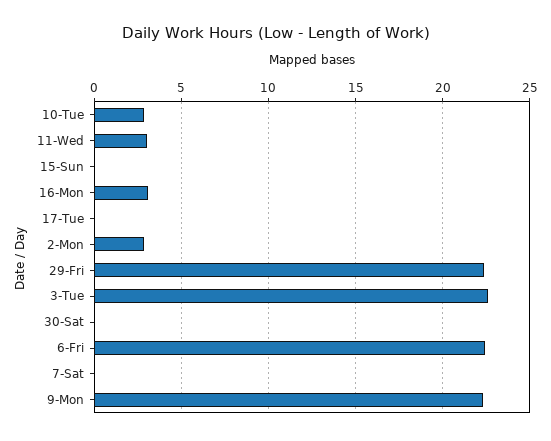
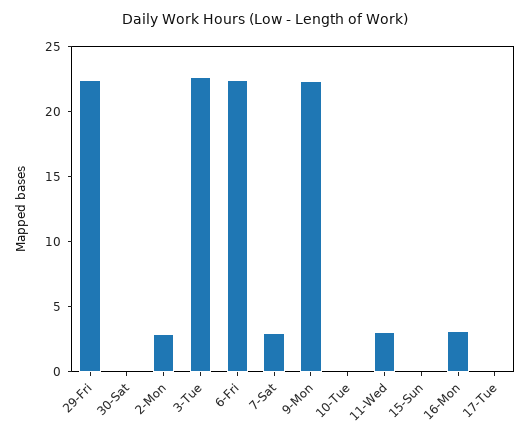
10-Tue: 3 -> 0
7-Sat: 0 -> 3

